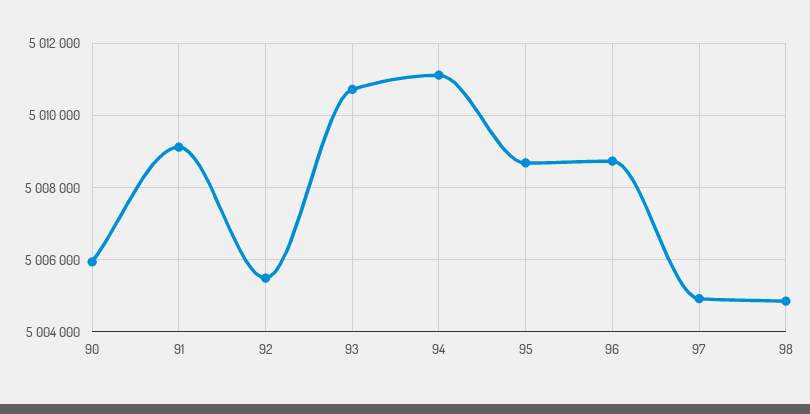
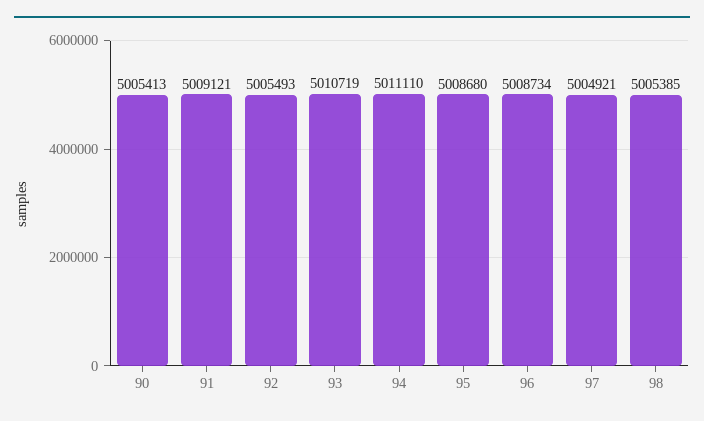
90: 5006000 -> 5005413
98: 5004800 -> 5005385

